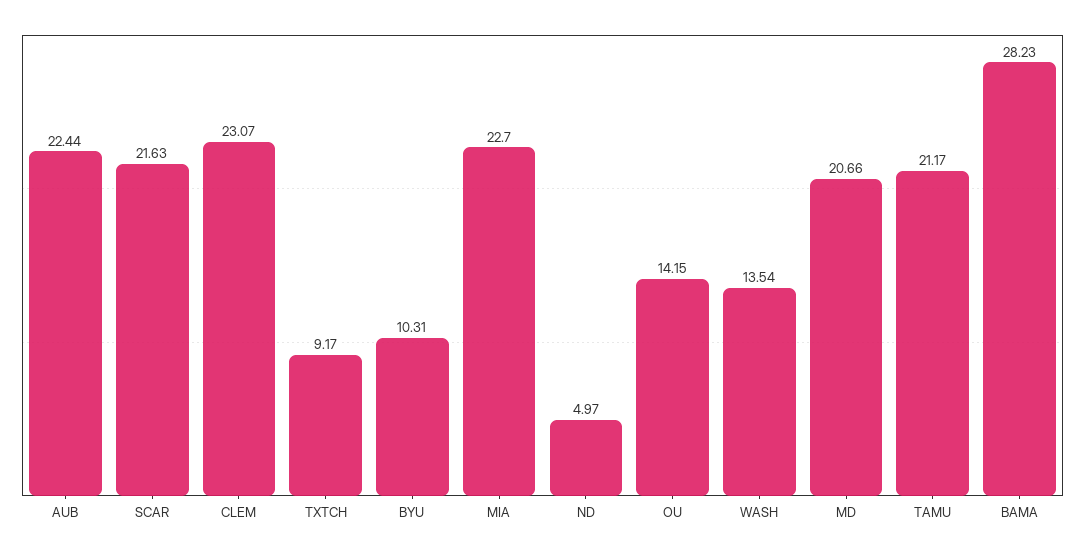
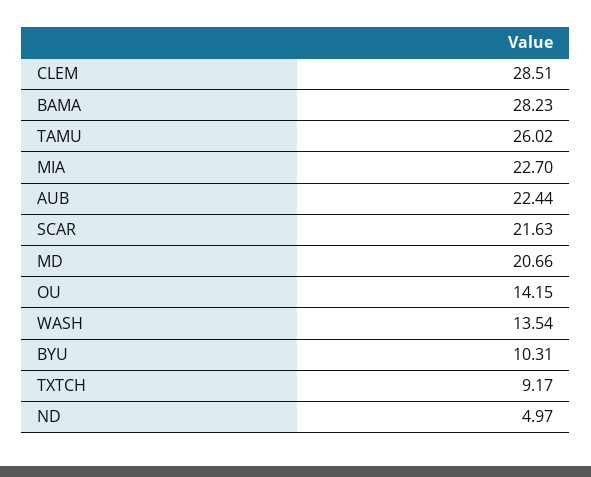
CLEM: 23.07 -> 28.51
TAMU: 21.17 -> 26.02

